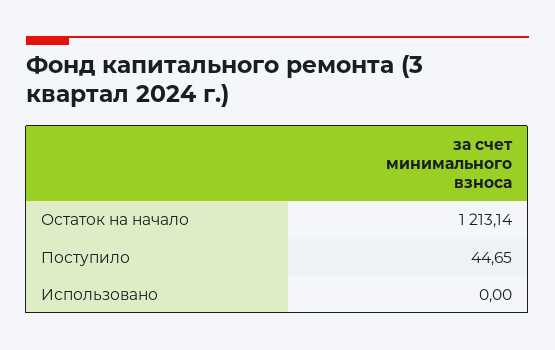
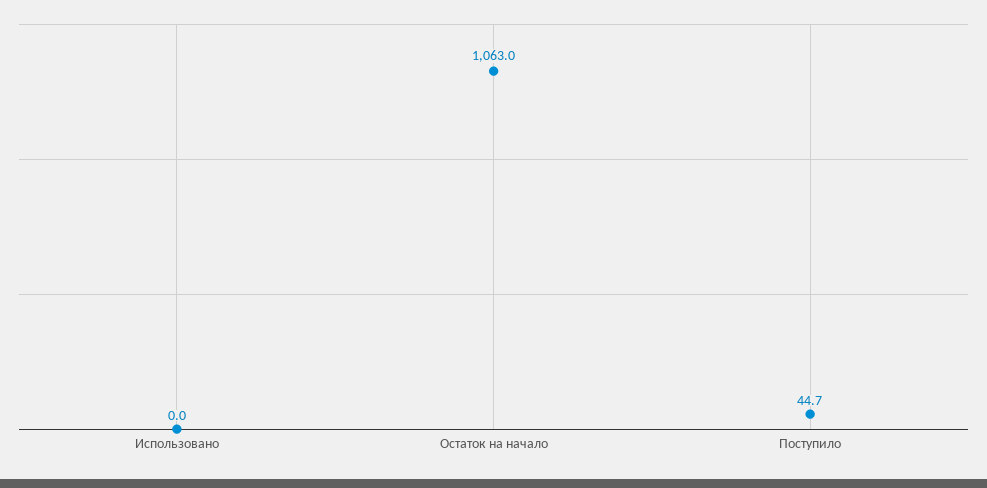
Остаток на начало: 1213.14 -> 1063

